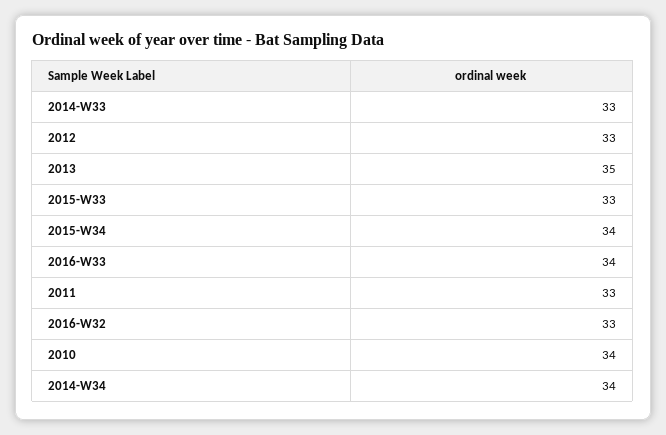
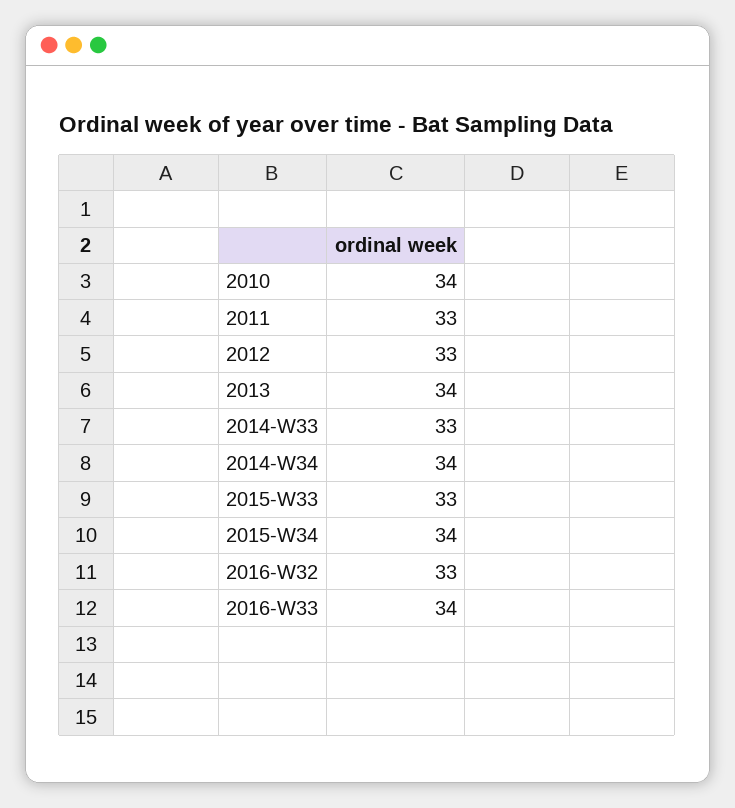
2013: 35 -> 34

